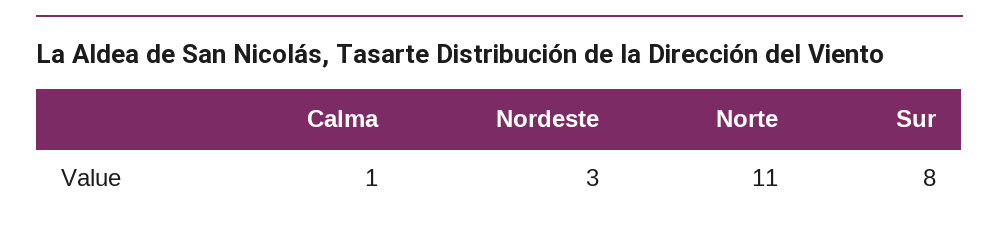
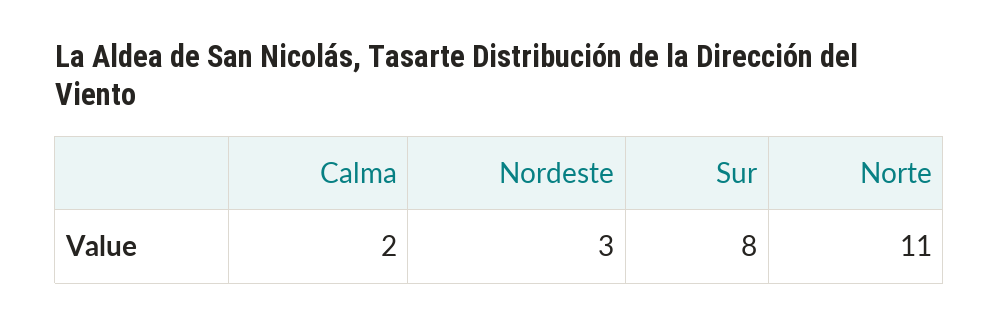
Calma: 1 -> 2

